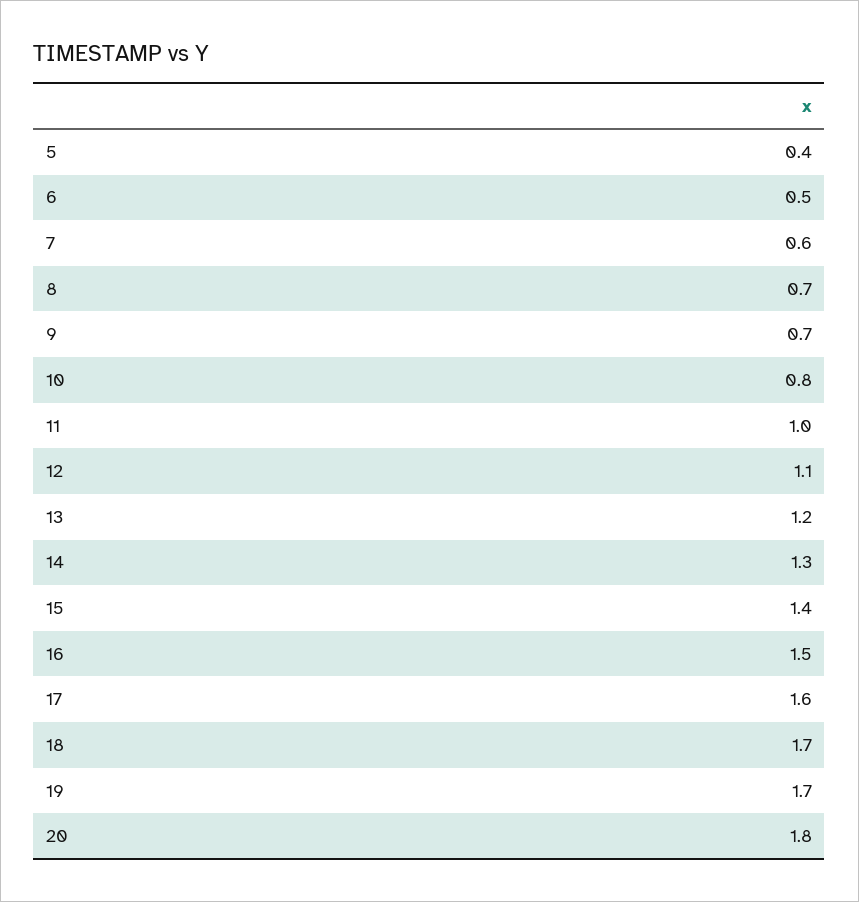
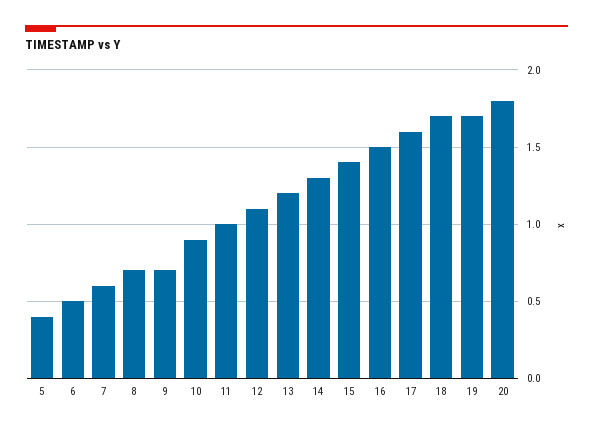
10: 0.8 -> 0.9

